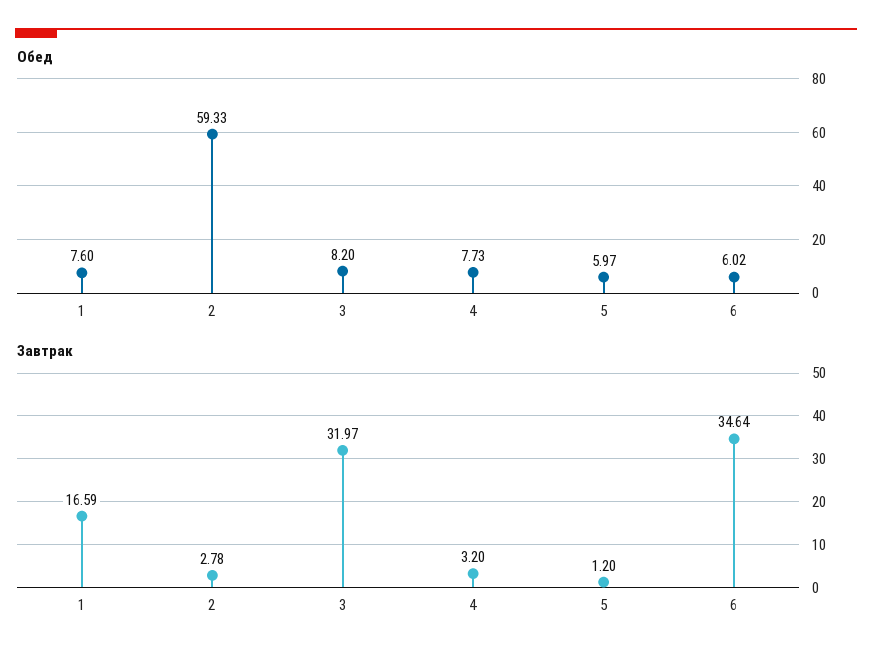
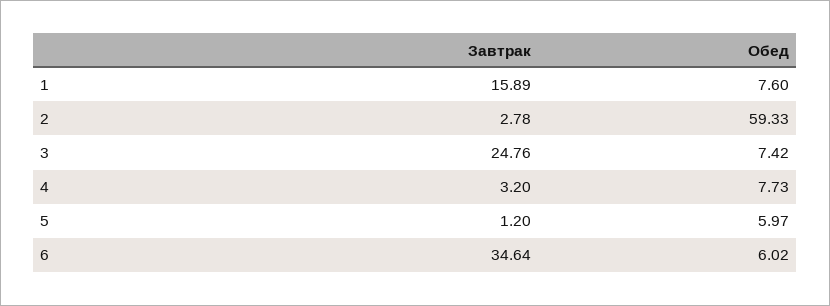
Обед, 3: 8.2 -> 7.42
Завтрак, 1: 16.59 -> 15.89
Завтрак, 3: 31.97 -> 24.76

